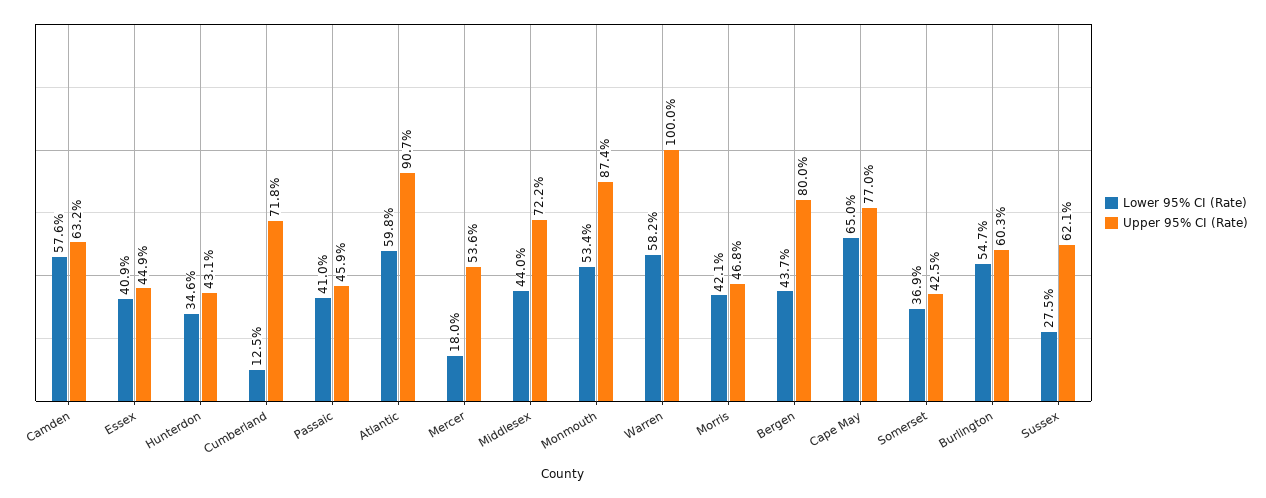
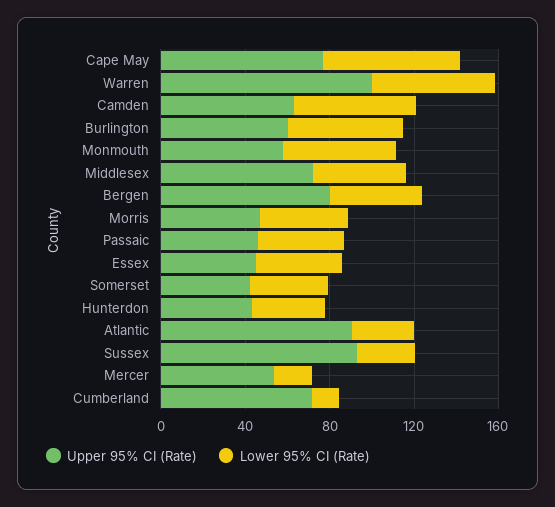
Lower 95% CI (Rate), Atlantic: 59.8 -> 30
Upper 95% CI (Rate), Monmouth: 87.4 -> 60
Upper 95% CI (Rate), Sussex: 62.1 -> 90

